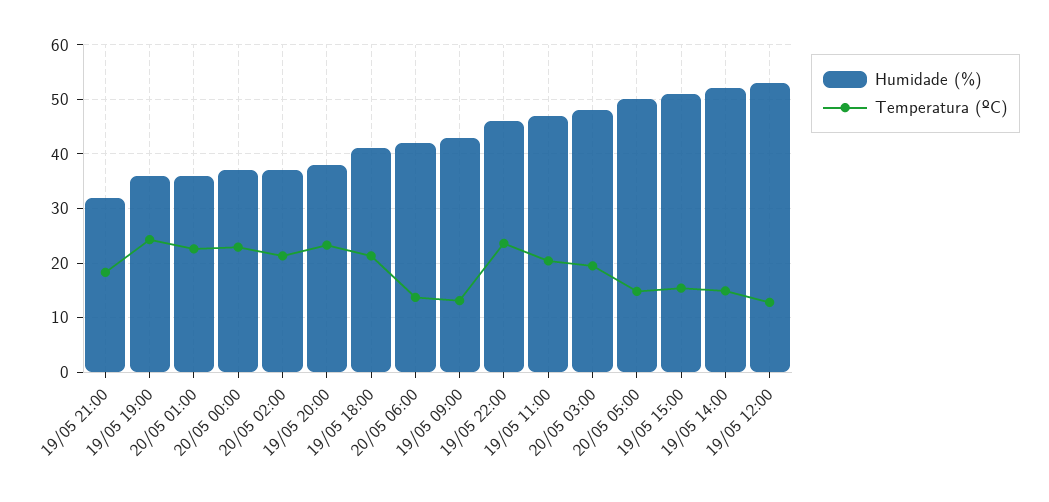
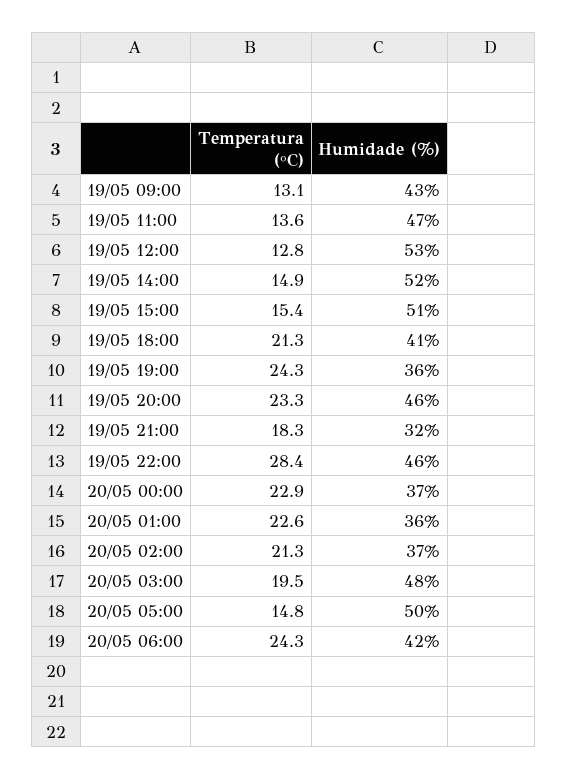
Humidade (%), 19/05 20:00: 38 -> 46
Temperatura (ºC), 20/05 06:00: 14 -> 24.3
Temperatura (ºC), 19/05 22:00: 24 -> 28.4
Temperatura (ºC), 19/05 11:00: 20 -> 13.6

